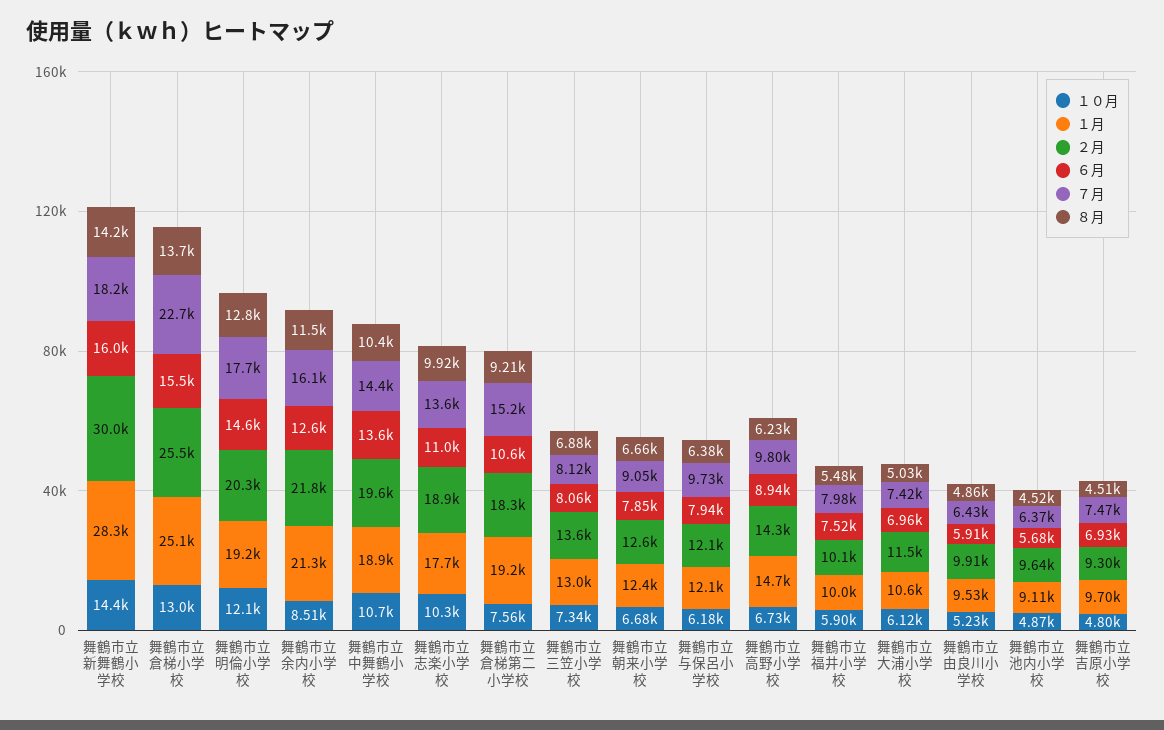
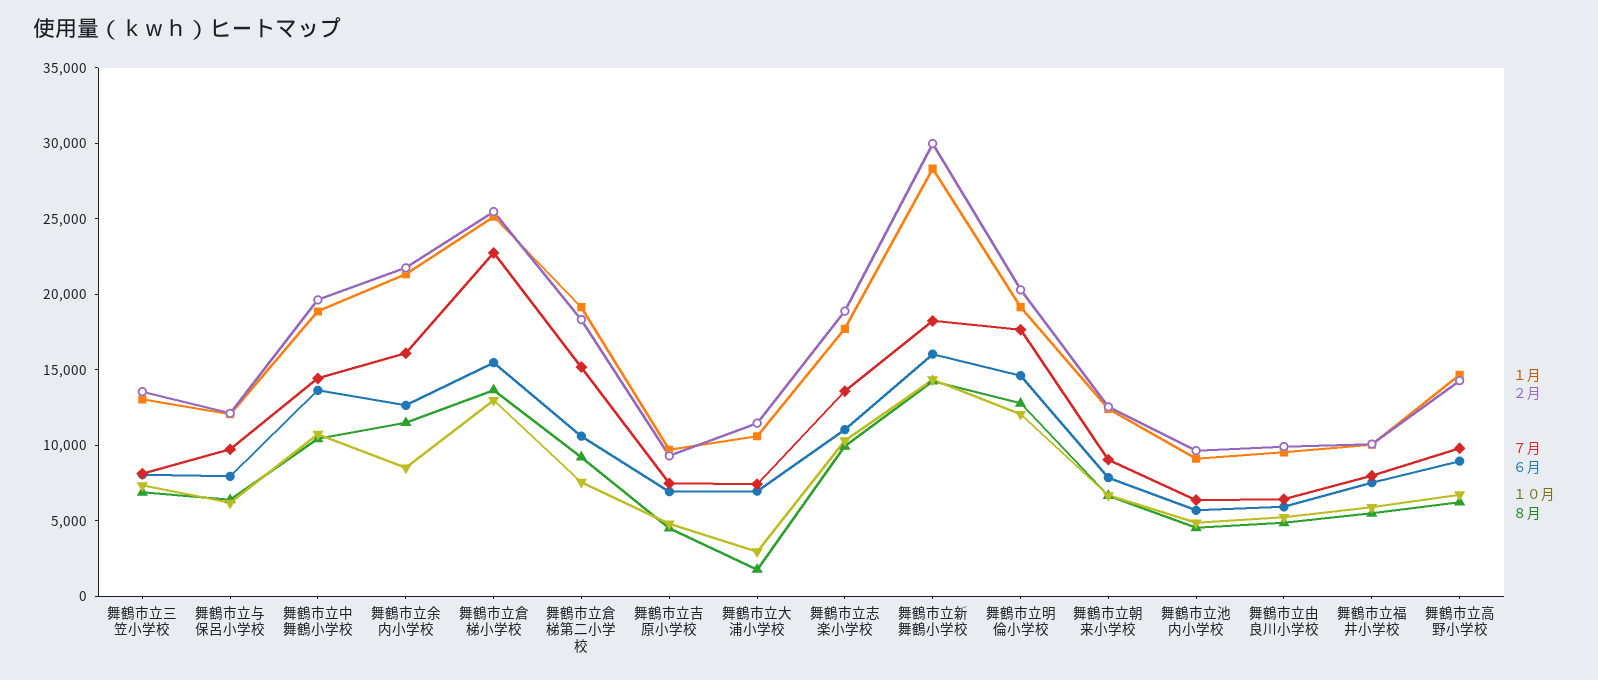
１０月, 舞鶴市立大浦小学校: 6120 -> 3000
８月, 舞鶴市立大浦小学校: 5030 -> 2000

